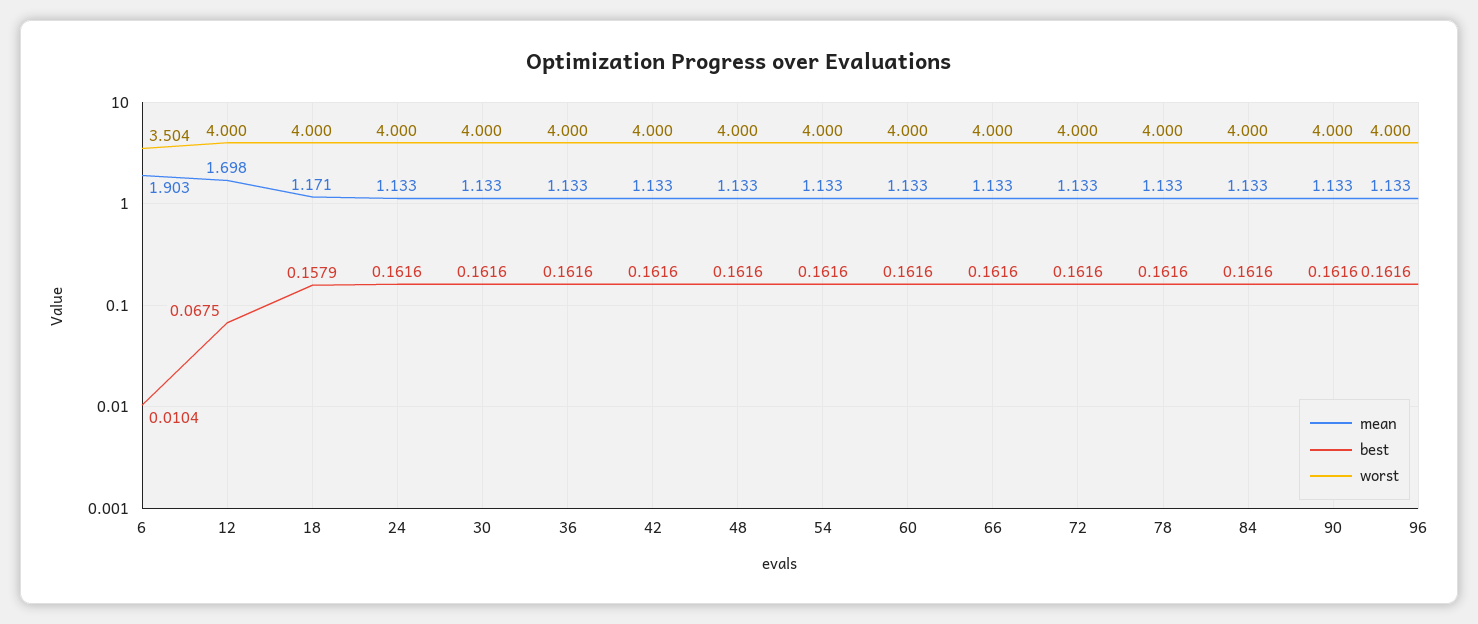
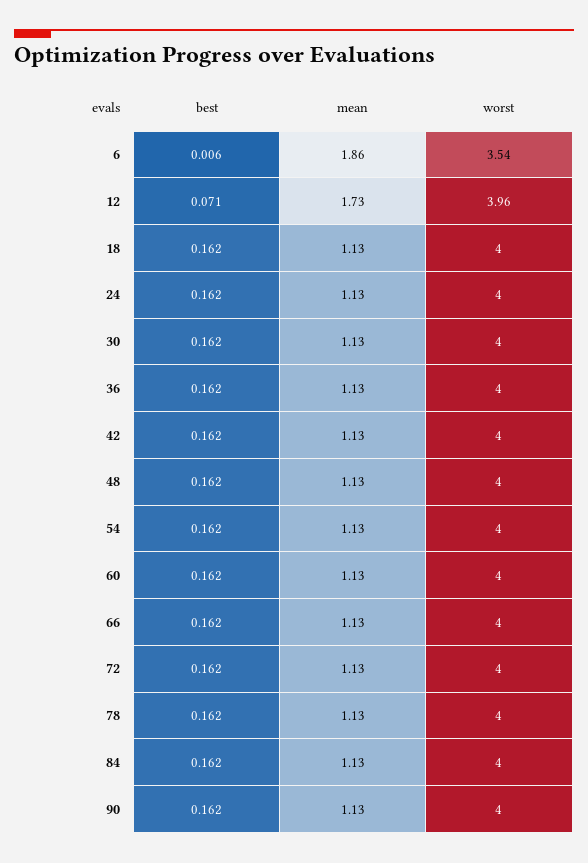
mean, 6: 1.903 -> 1.86
best, 6: 0.0104 -> 0.006
worst, 6: 3.504 -> 3.54
mean, 12: 1.698 -> 1.73
best, 12: 0.0675 -> 0.071
worst, 12: 4 -> 3.96
mean, 18: 1.171 -> 1.13
best, 18: 0.1579 -> 0.162
mean, 96: 1.133 -> none
best, 96: 0.1616 -> none
worst, 96: 4 -> none

